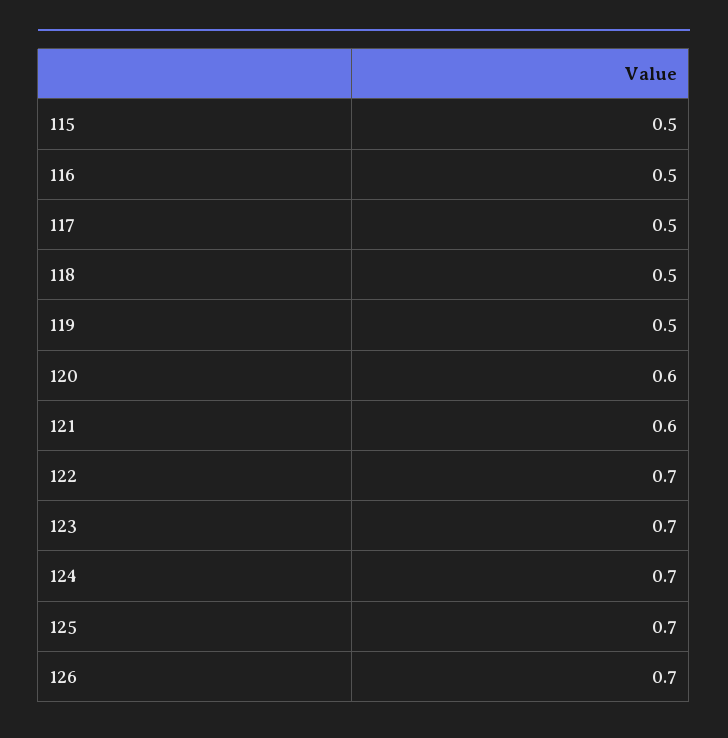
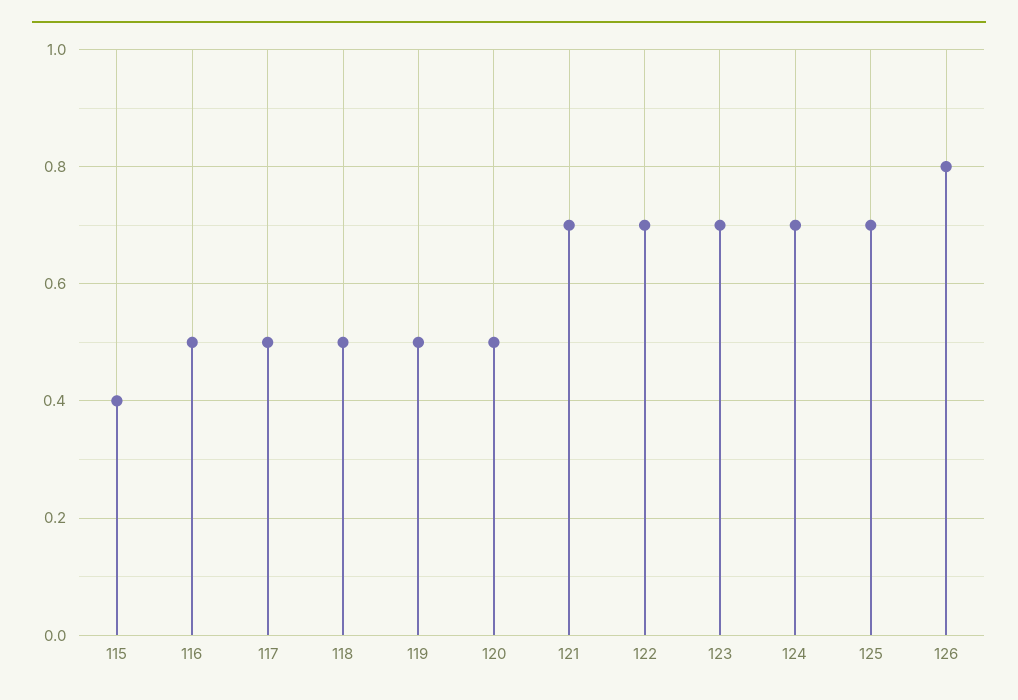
115: 0.5 -> 0.4
120: 0.6 -> 0.5
121: 0.6 -> 0.7
126: 0.7 -> 0.8

